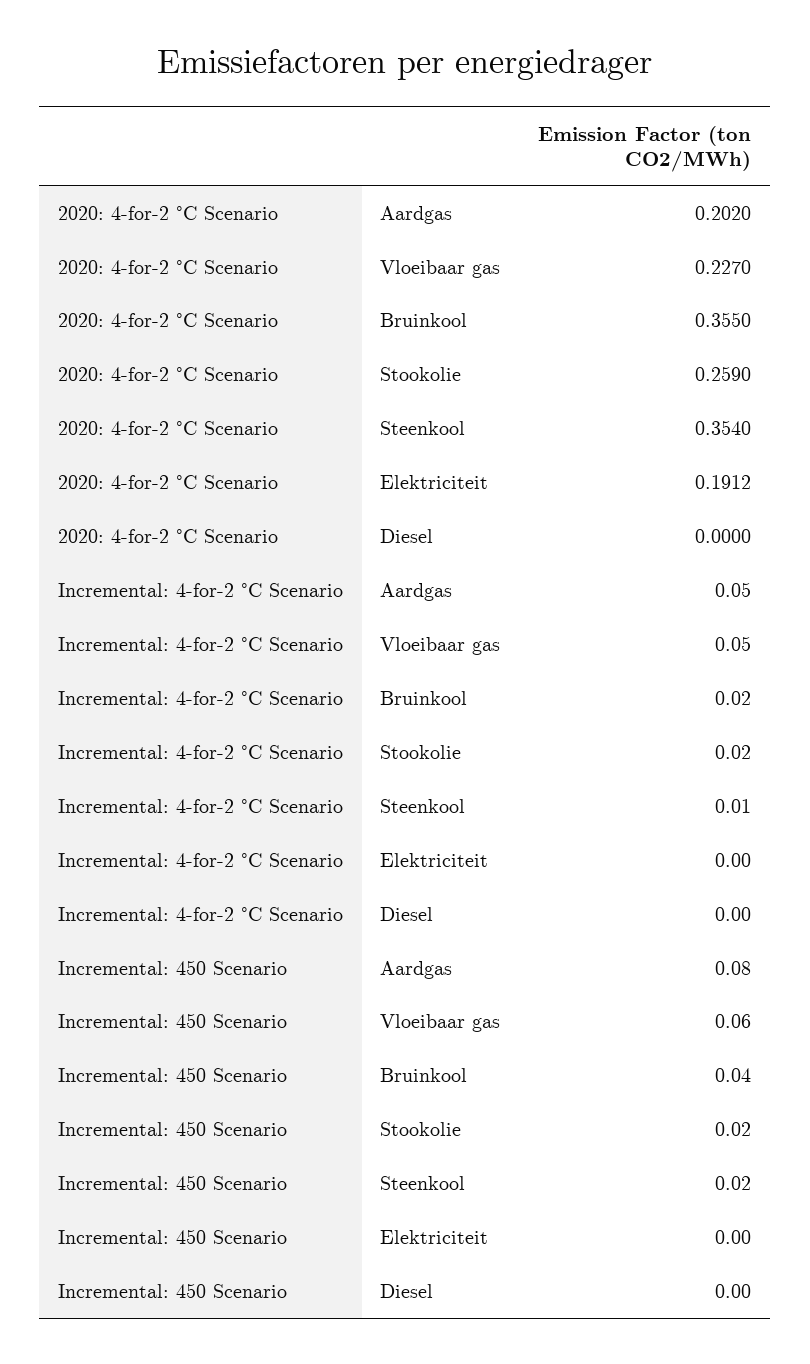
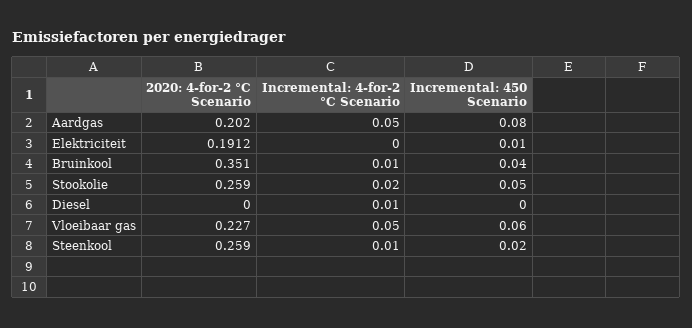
2020: 4-for-2 °C Scenario, Bruinkool: 0.355 -> 0.351
2020: 4-for-2 °C Scenario, Steenkool: 0.354 -> 0.259
Incremental: 4-for-2 °C Scenario, Bruinkool: 0.02 -> 0.01
Incremental: 4-for-2 °C Scenario, Diesel: 0 -> 0.01
Incremental: 450 Scenario, Stookolie: 0.02 -> 0.05
Incremental: 450 Scenario, Elektriciteit: 0 -> 0.01

